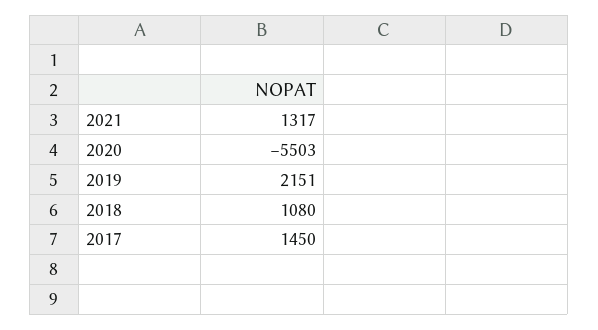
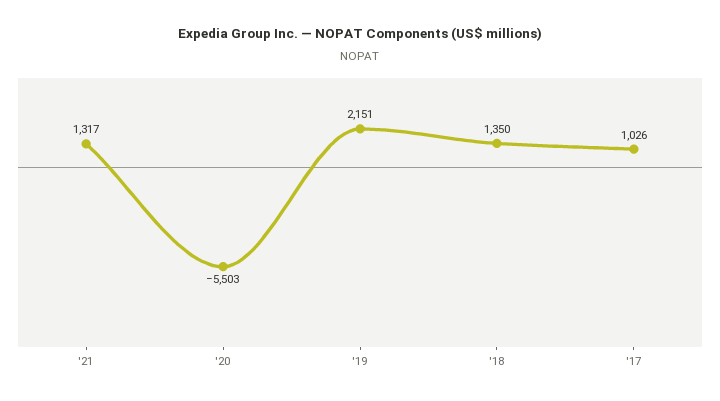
2018: 1080 -> 1350
2017: 1450 -> 1026

